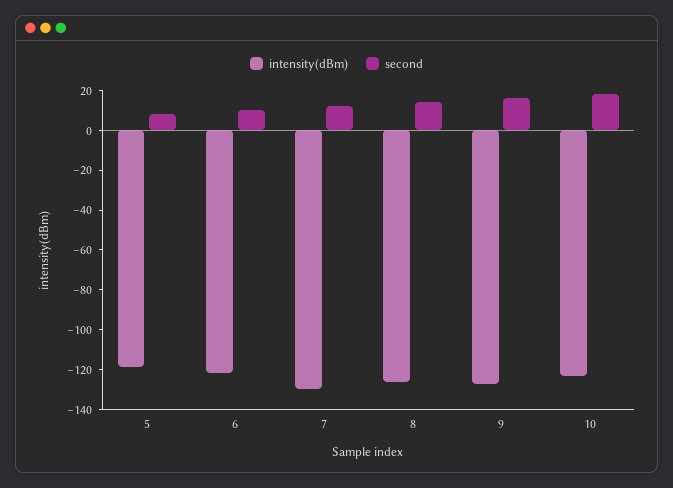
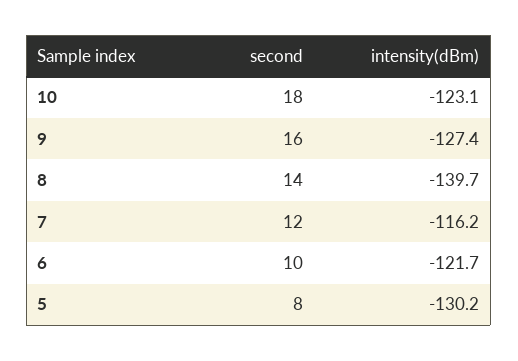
intensity(dBm), 5: -120 -> -130.2
intensity(dBm), 7: -130 -> -116.2
intensity(dBm), 8: -125 -> -139.7

